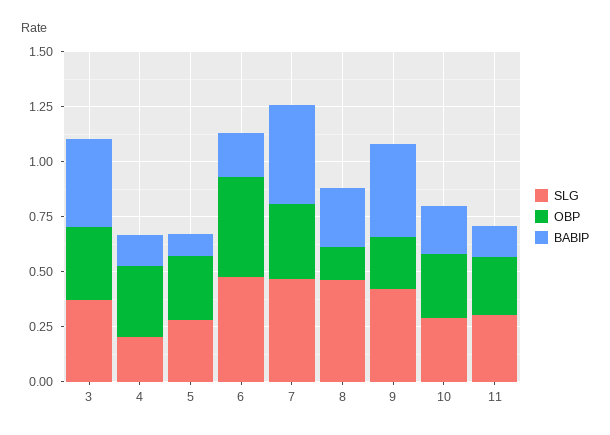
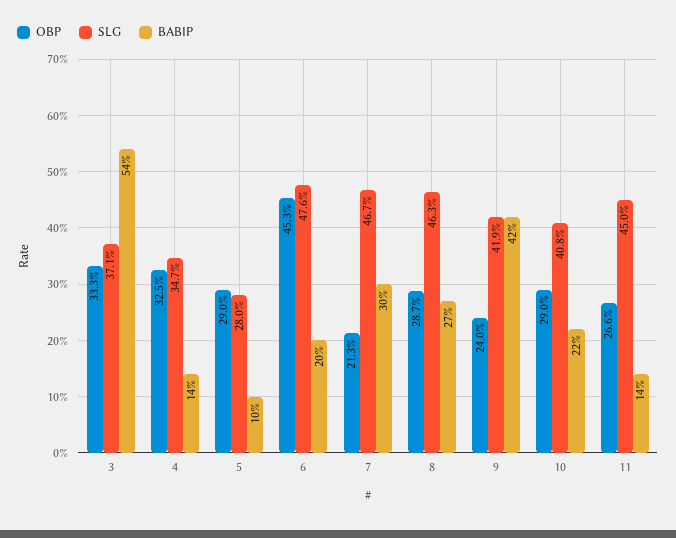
BABIP, 3: 0.4 -> 0.54
SLG, 4: 0.2 -> 0.347
OBP, 7: 0.35 -> 0.213
BABIP, 7: 0.45 -> 0.3
OBP, 8: 0.15 -> 0.287
SLG, 10: 0.3 -> 0.408
SLG, 11: 0.3 -> 0.45

